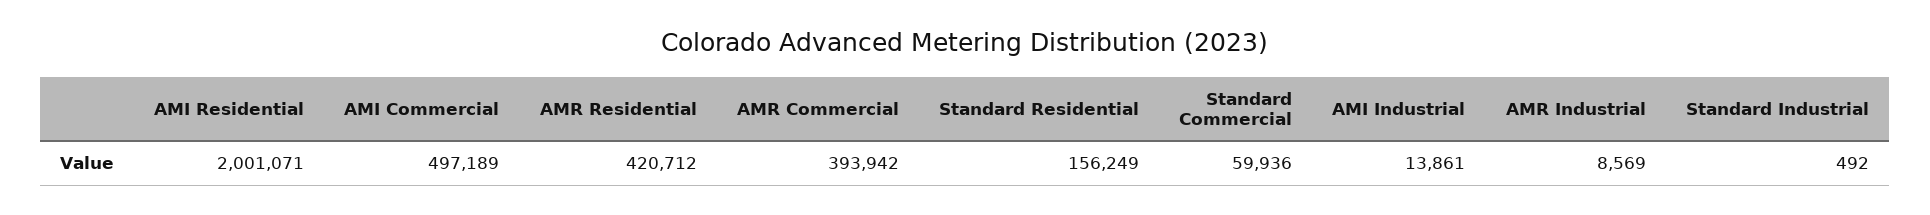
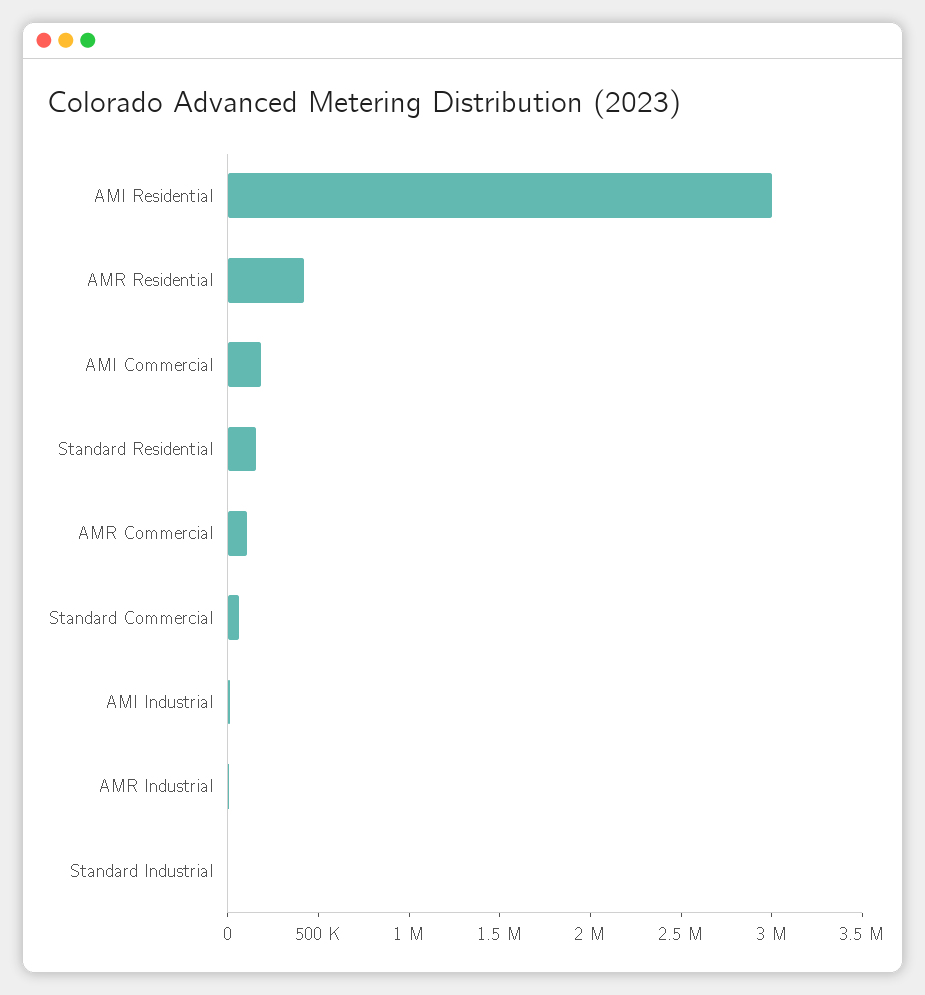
AMI Residential: 2001071 -> 3000000
AMI Commercial: 497189 -> 200000
AMR Commercial: 393942 -> 100000

